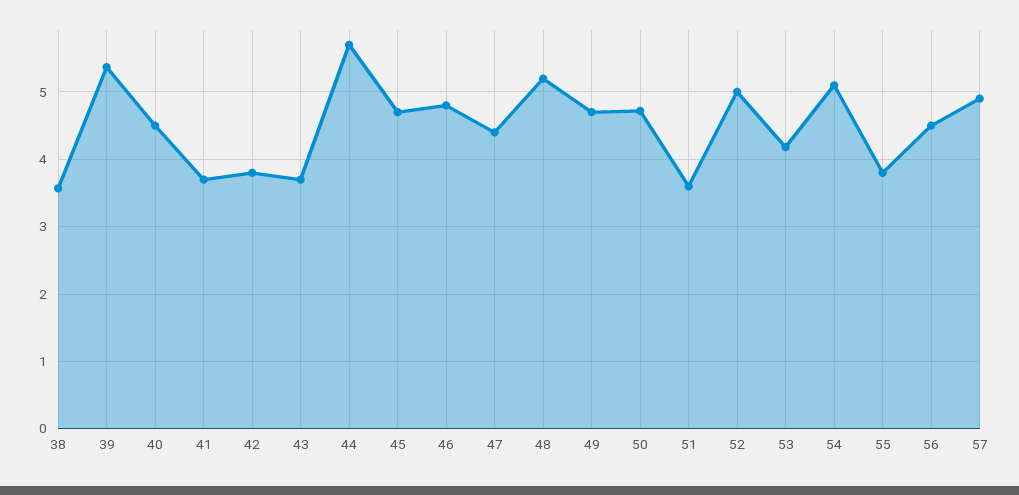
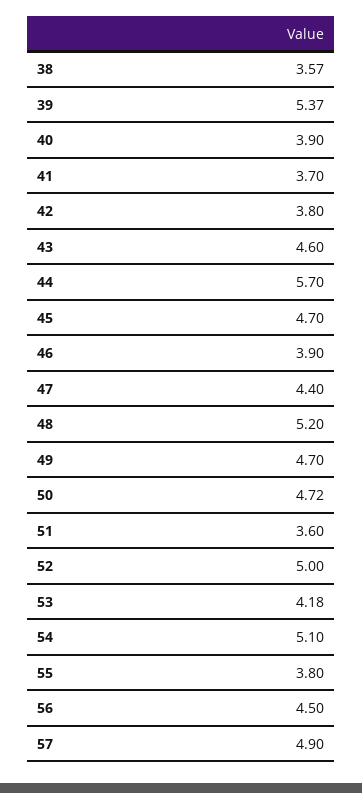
40: 4.5 -> 3.9
43: 3.7 -> 4.6
46: 4.8 -> 3.9

